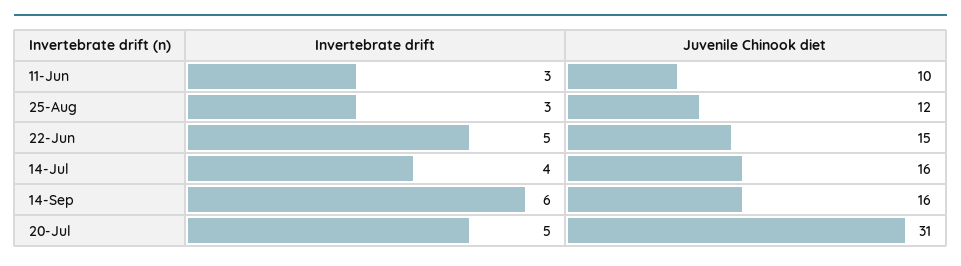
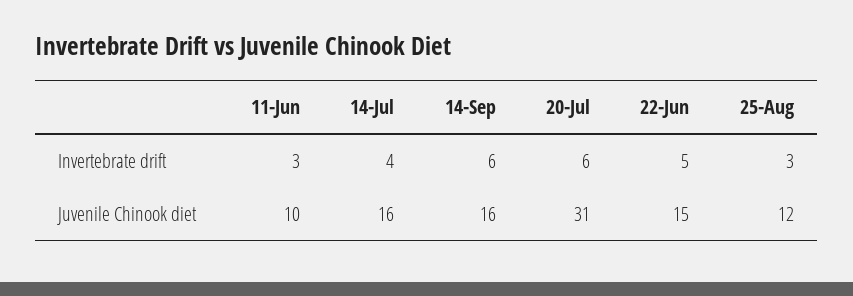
Invertebrate drift, 20-Jul: 5 -> 6

